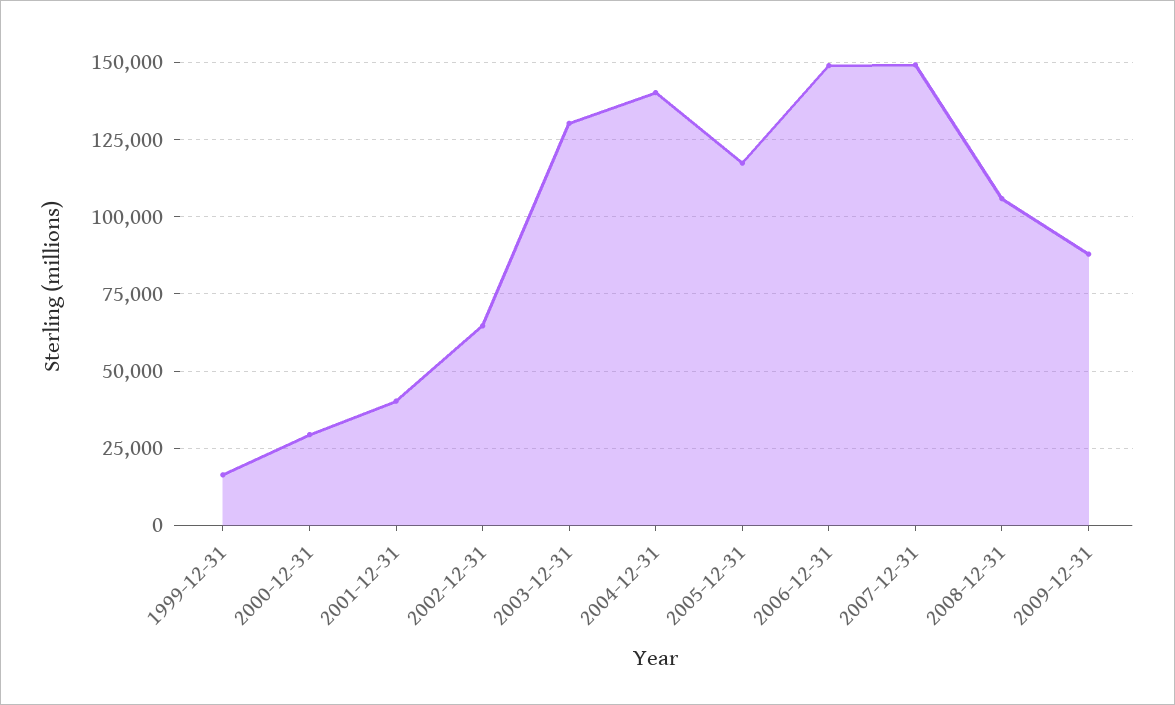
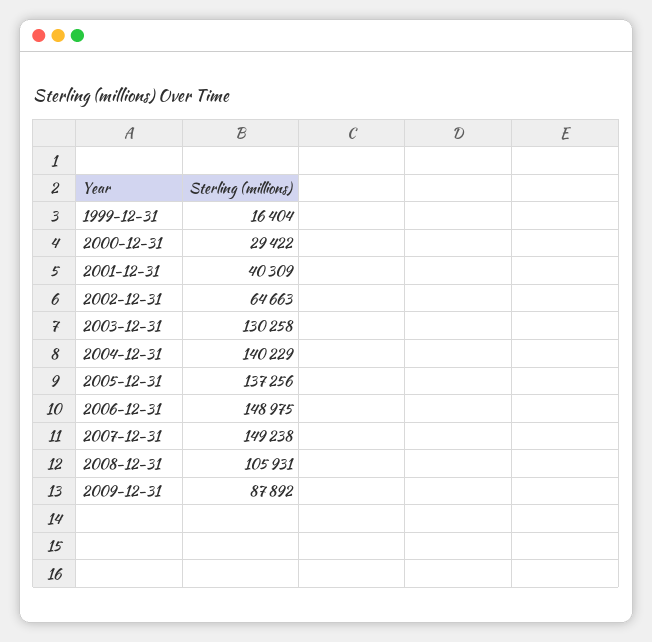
2005-12-31: 117500 -> 137256

